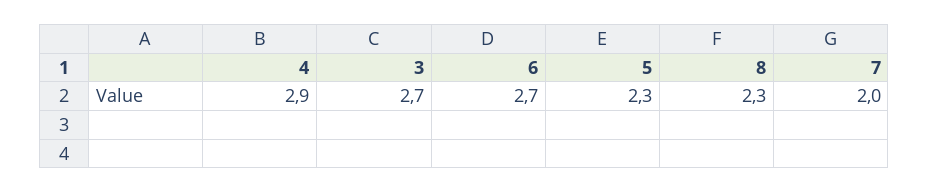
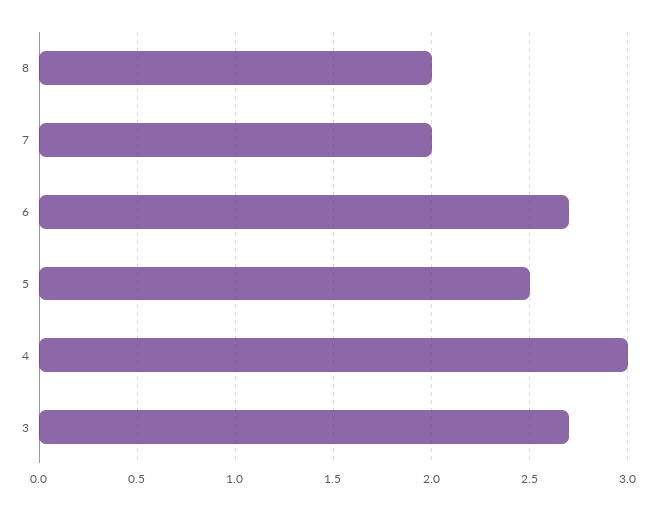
4: 2.9 -> 3
5: 2.3 -> 2.5
8: 2.3 -> 2

